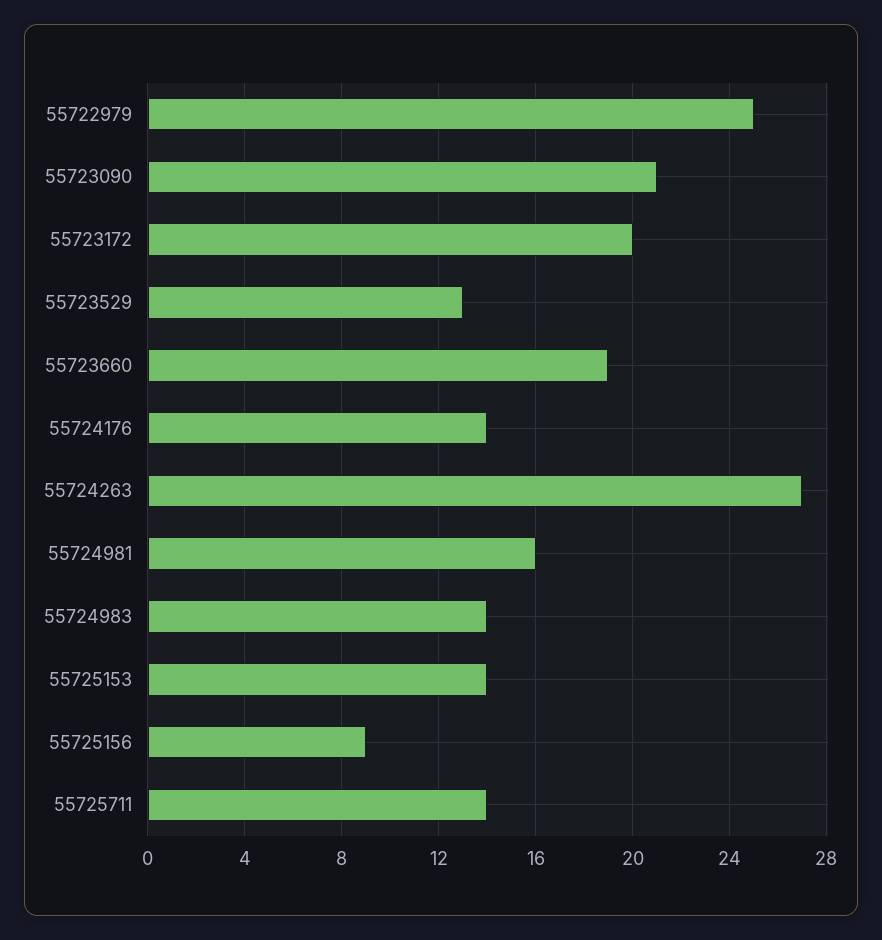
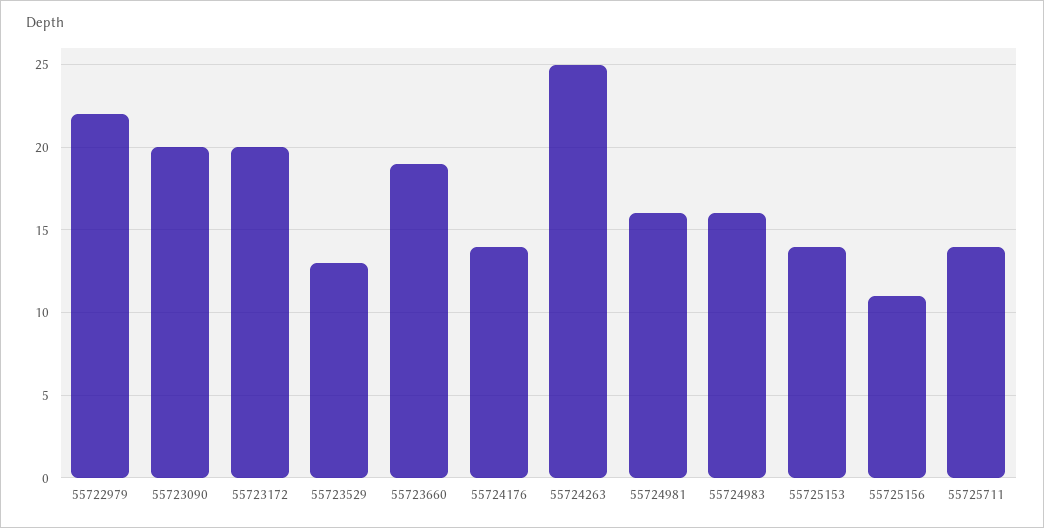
55722979: 25 -> 22
55723090: 21 -> 20
55724263: 27 -> 25
55724983: 14 -> 16
55725156: 9 -> 11

